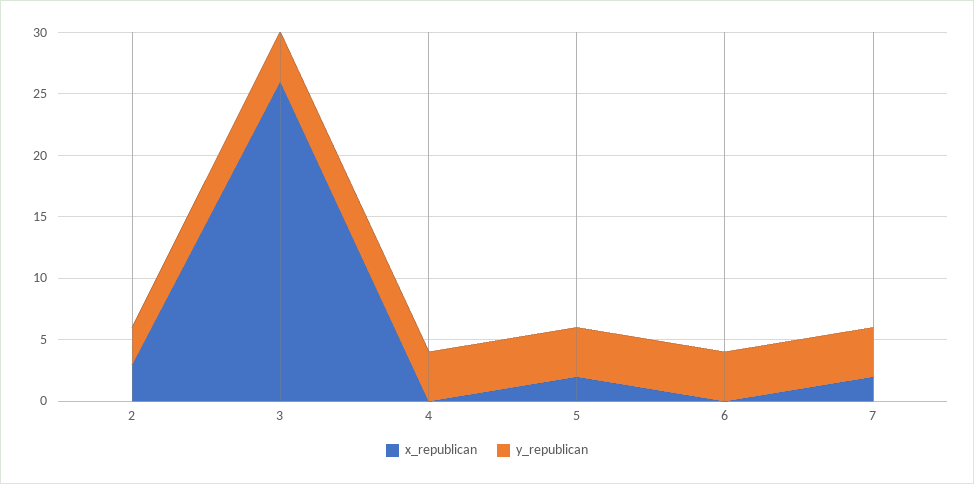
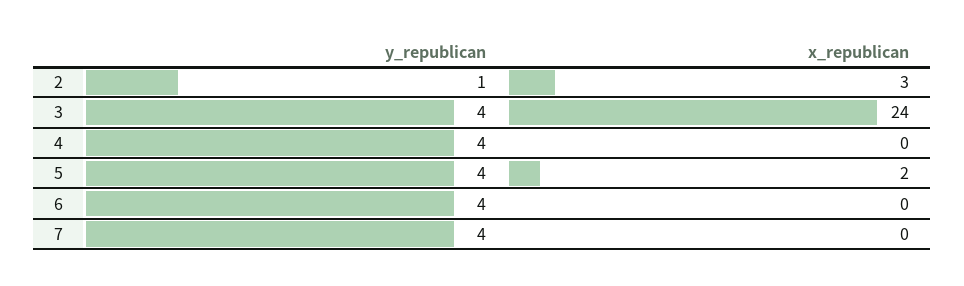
y_republican, 2: 3 -> 1
x_republican, 3: 26 -> 24
x_republican, 7: 2 -> 0

